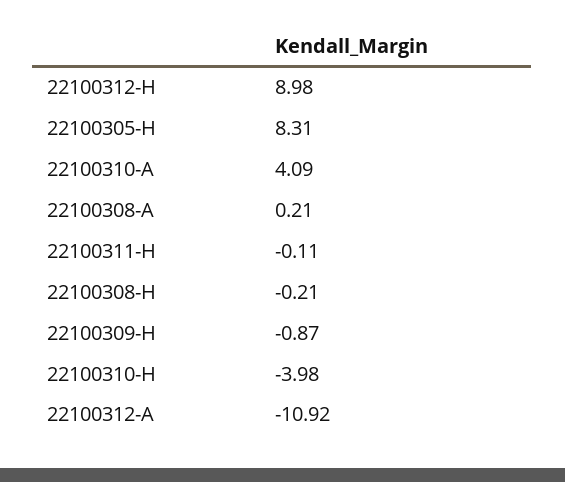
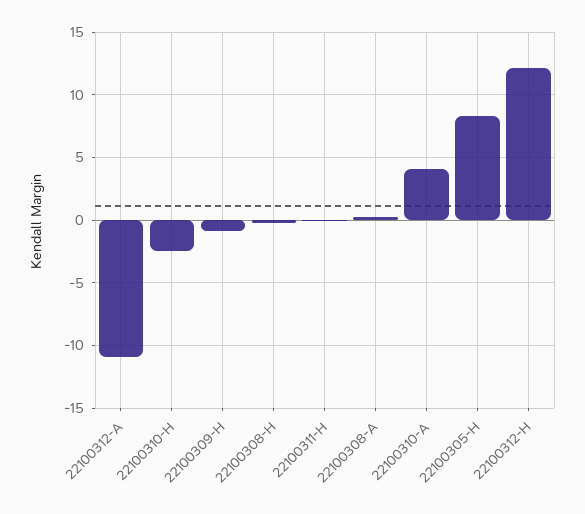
22100312-H: 8.98 -> 12
22100310-H: -3.98 -> -2.5

